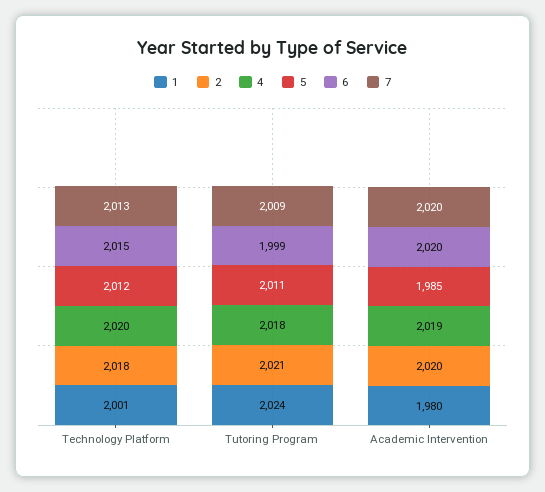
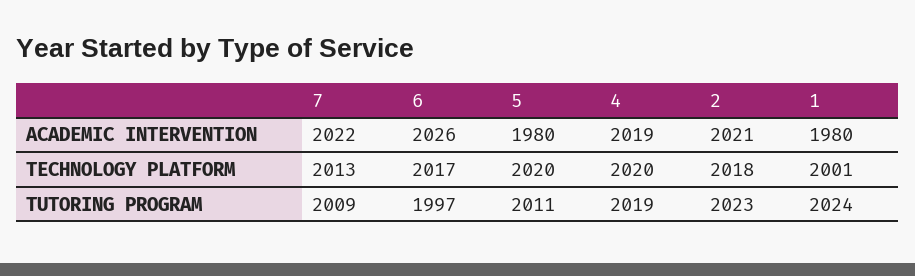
5, Technology Platform: 2012 -> 2020
6, Technology Platform: 2015 -> 2017
2, Tutoring Program: 2021 -> 2023
4, Tutoring Program: 2018 -> 2019
6, Tutoring Program: 1999 -> 1997
2, Academic Intervention: 2020 -> 2021
5, Academic Intervention: 1985 -> 1980
6, Academic Intervention: 2020 -> 2026
7, Academic Intervention: 2020 -> 2022

